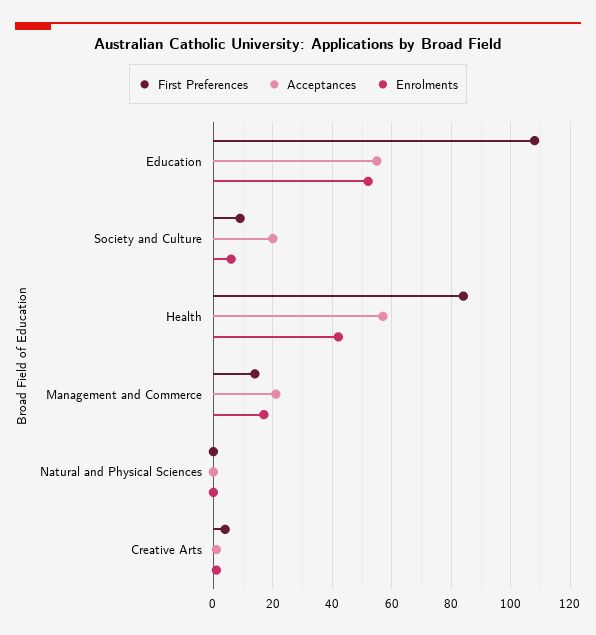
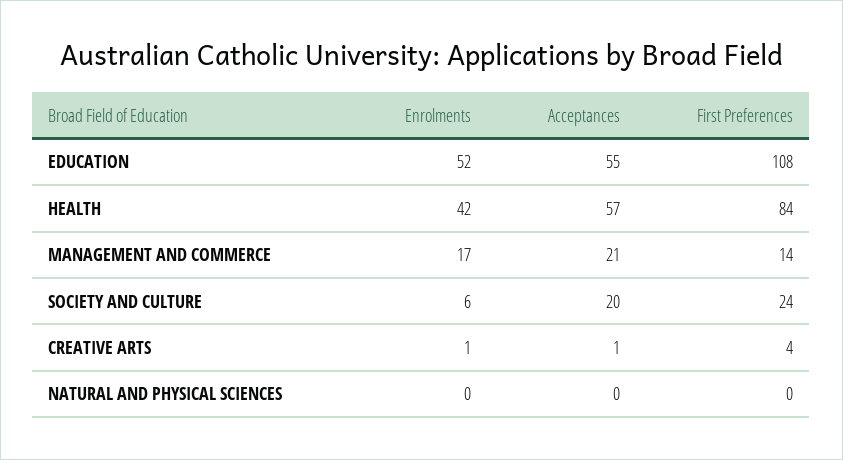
First Preferences, Society and Culture: 10 -> 24

